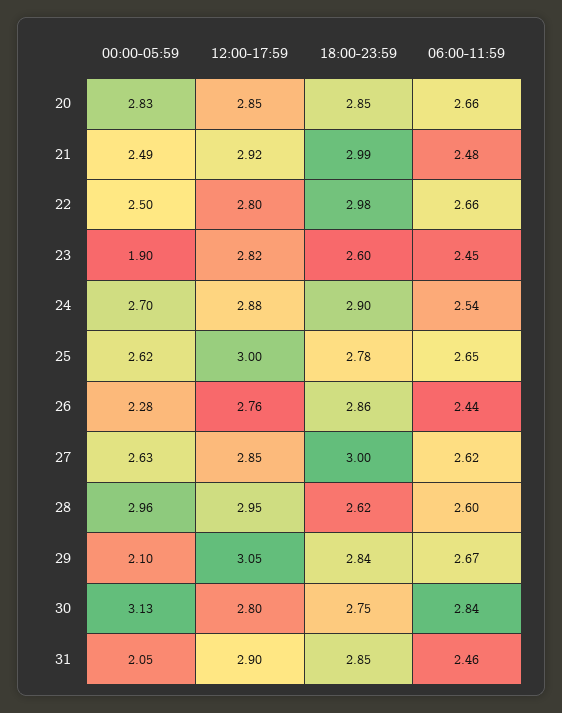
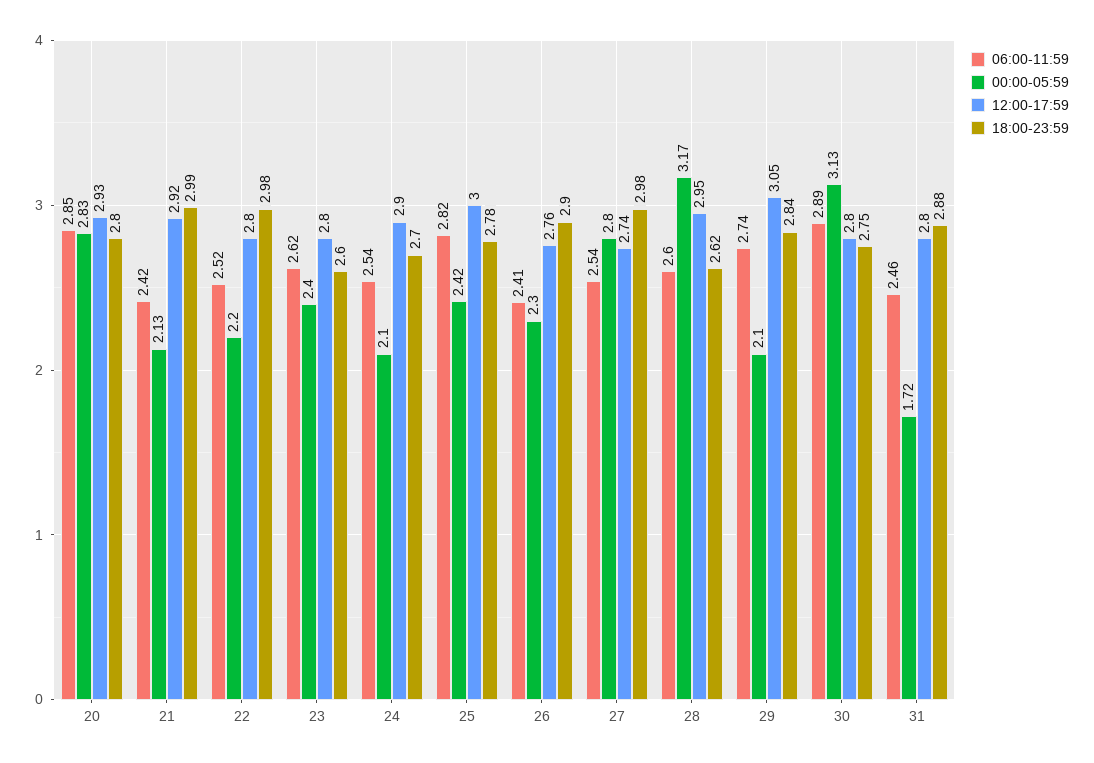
12:00-17:59, 20: 2.85 -> 2.93
18:00-23:59, 20: 2.85 -> 2.8
06:00-11:59, 20: 2.66 -> 2.85
00:00-05:59, 21: 2.49 -> 2.13
06:00-11:59, 21: 2.48 -> 2.42
00:00-05:59, 22: 2.5 -> 2.2
06:00-11:59, 22: 2.66 -> 2.52
00:00-05:59, 23: 1.9 -> 2.4
12:00-17:59, 23: 2.82 -> 2.8
06:00-11:59, 23: 2.45 -> 2.62
00:00-05:59, 24: 2.7 -> 2.1
12:00-17:59, 24: 2.88 -> 2.9
18:00-23:59, 24: 2.9 -> 2.7
00:00-05:59, 25: 2.62 -> 2.42
06:00-11:59, 25: 2.65 -> 2.82
00:00-05:59, 26: 2.28 -> 2.3
18:00-23:59, 26: 2.86 -> 2.9
06:00-11:59, 26: 2.44 -> 2.41
00:00-05:59, 27: 2.63 -> 2.8
12:00-17:59, 27: 2.85 -> 2.74
18:00-23:59, 27: 3 -> 2.98
06:00-11:59, 27: 2.62 -> 2.54
00:00-05:59, 28: 2.96 -> 3.17
06:00-11:59, 29: 2.67 -> 2.74
06:00-11:59, 30: 2.84 -> 2.89
00:00-05:59, 31: 2.05 -> 1.72
12:00-17:59, 31: 2.9 -> 2.8
18:00-23:59, 31: 2.85 -> 2.88

